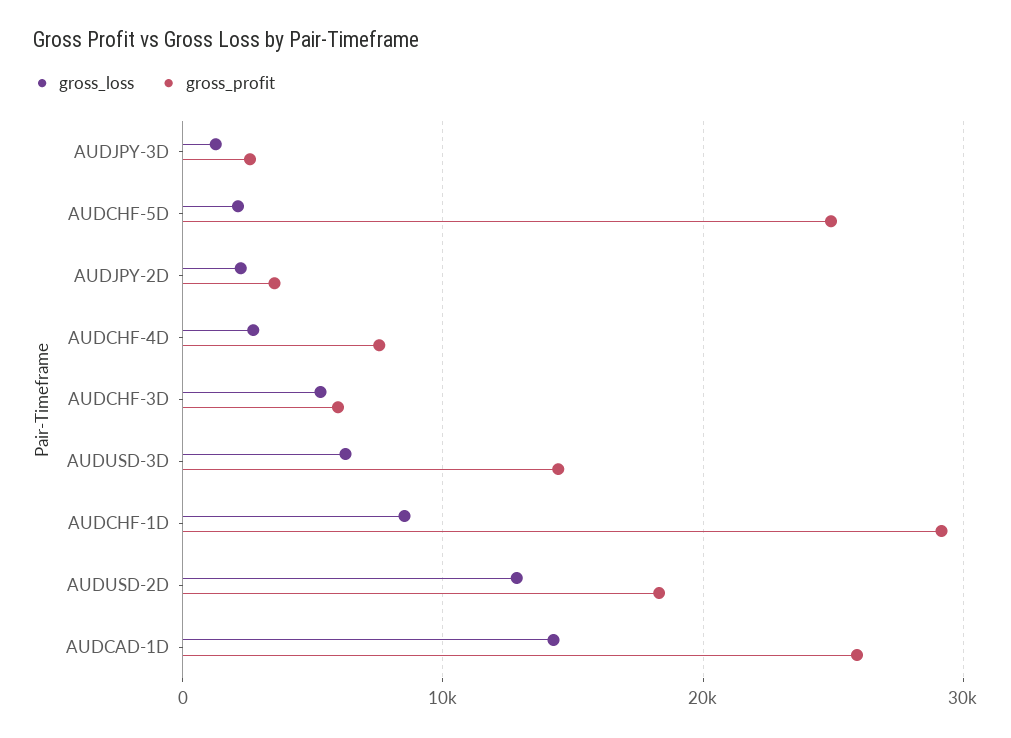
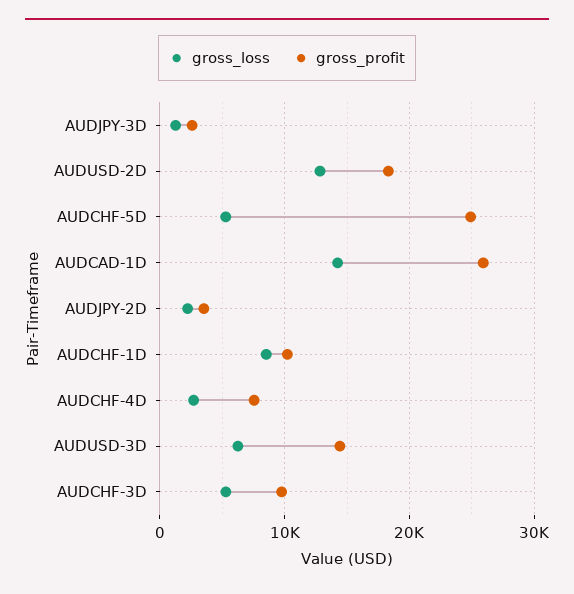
gross_loss, AUDCHF-5D: 2000 -> 5000
gross_profit, AUDCHF-3D: 6000 -> 10000
gross_profit, AUDCHF-1D: 29000 -> 10000

